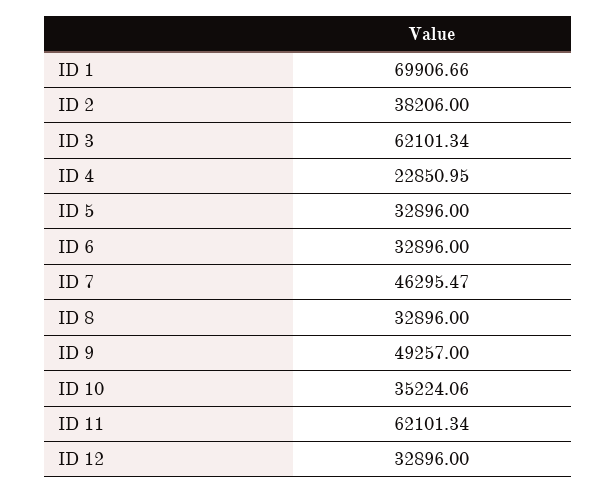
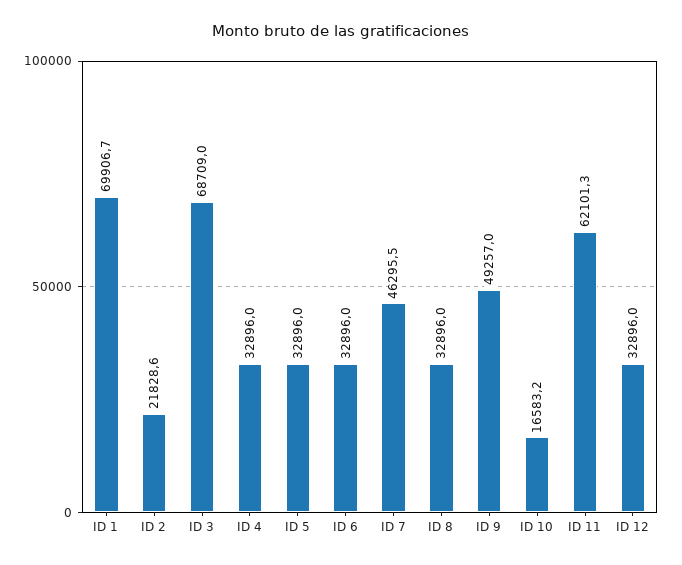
ID 2: 38206 -> 21828.6
ID 3: 62101.34 -> 68709
ID 4: 22850.95 -> 32896
ID 10: 35224.06 -> 16583.2

